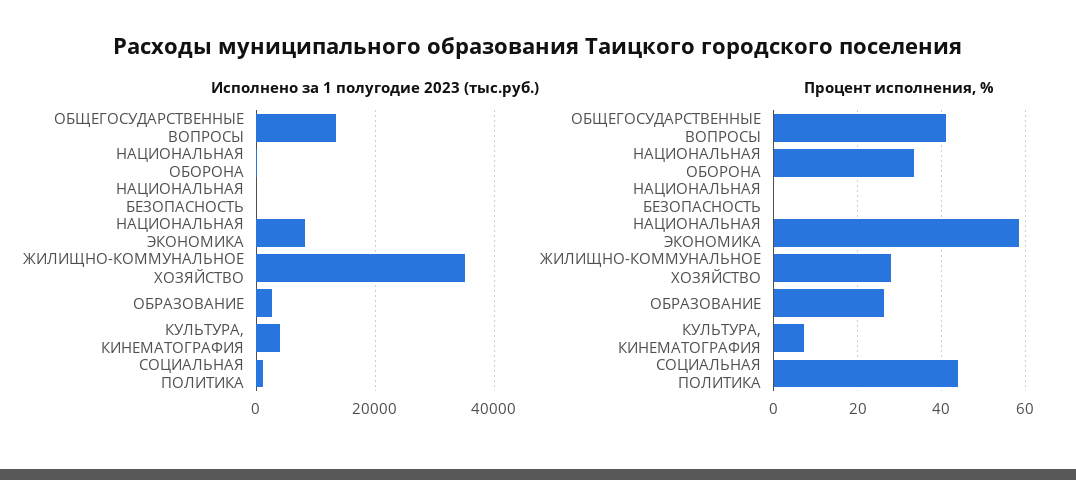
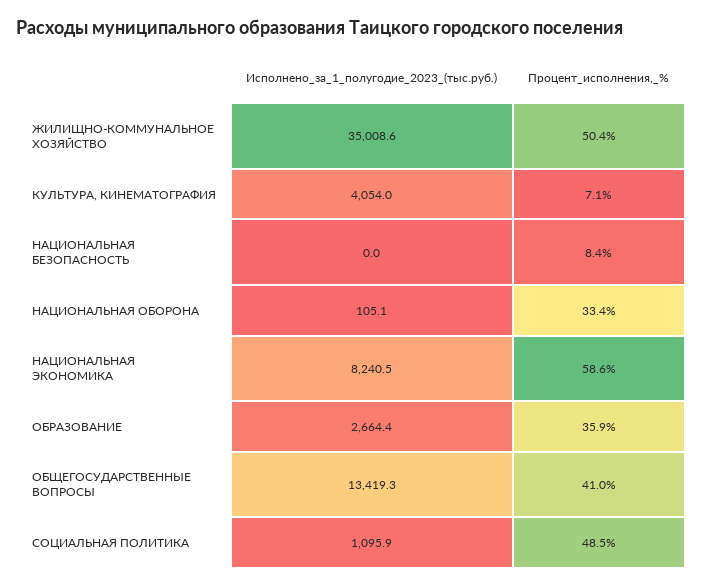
Процент исполнения, %, НАЦИОНАЛЬНАЯ БЕЗОПАСНОСТЬ: 0 -> 8.4
Процент исполнения, %, ЖИЛИЩНО-КОММУНАЛЬНОЕ ХОЗЯЙСТВО: 28 -> 50.4
Процент исполнения, %, ОБРАЗОВАНИЕ: 26 -> 35.9
Процент исполнения, %, СОЦИАЛЬНАЯ ПОЛИТИКА: 44 -> 48.5

